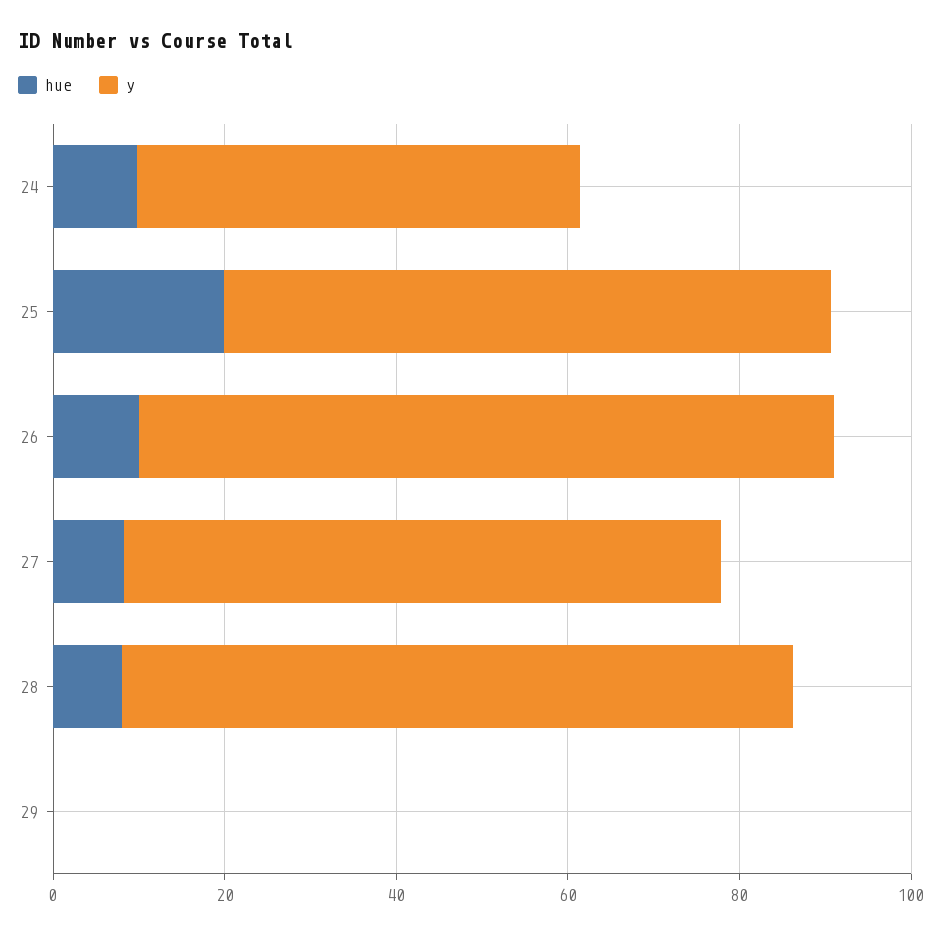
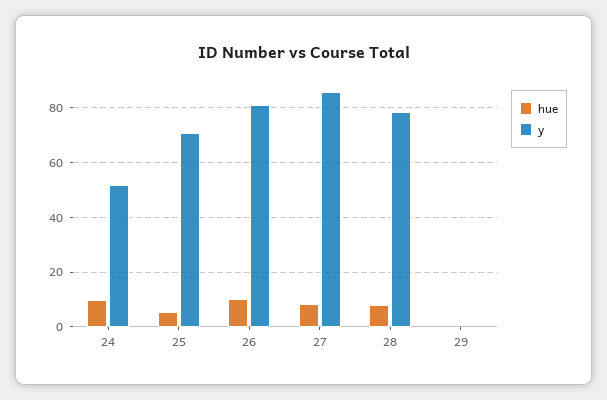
hue, 25: 20 -> 5
y, 27: 70 -> 85

